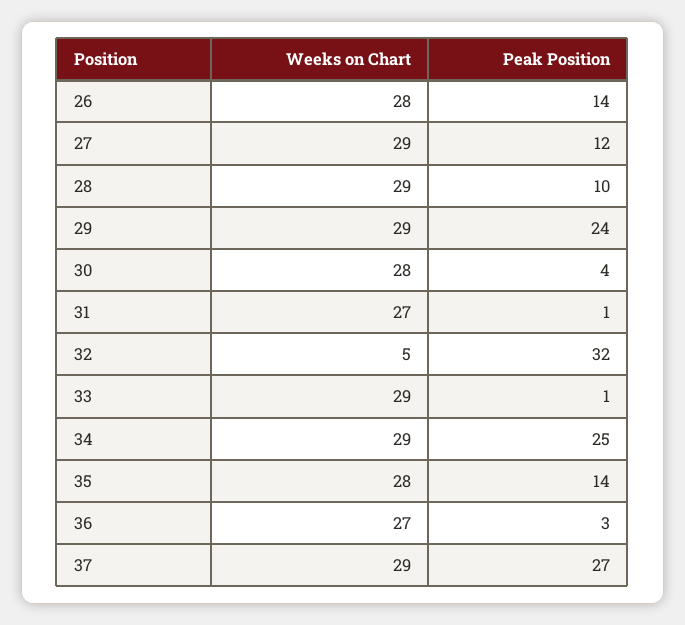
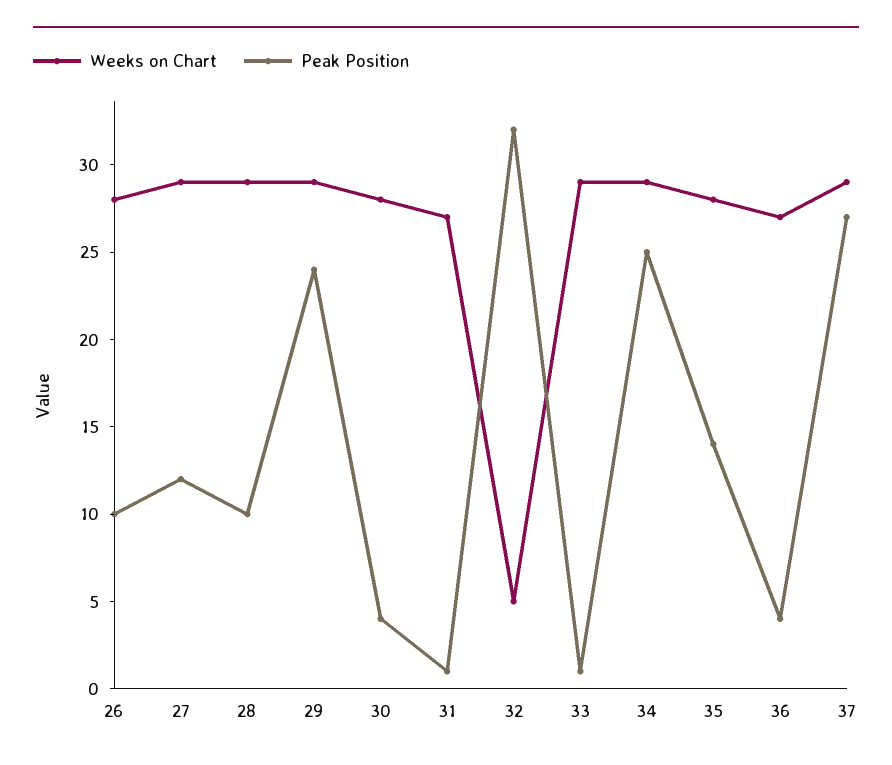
Peak Position, 26: 14 -> 10
Peak Position, 36: 3 -> 4

